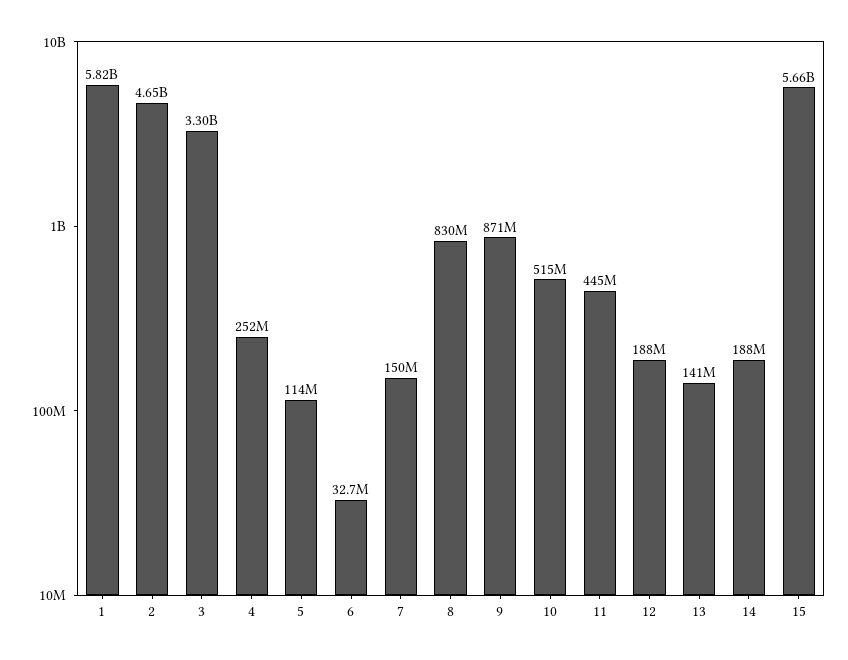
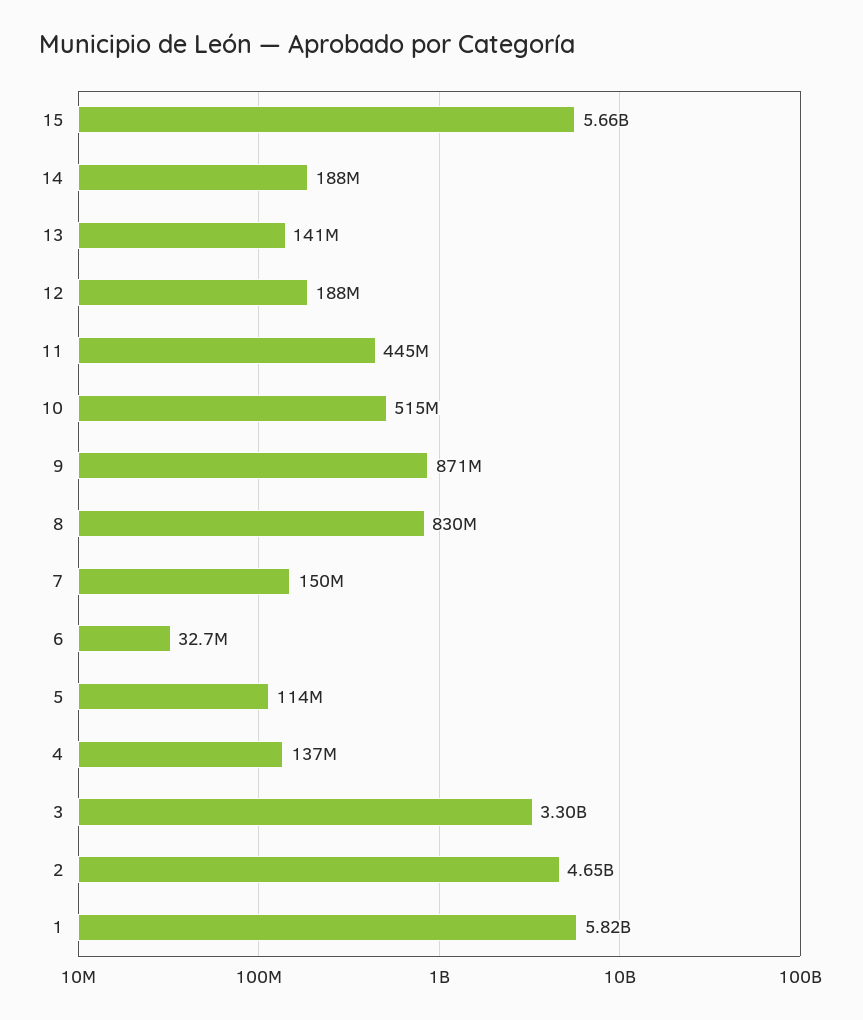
4: 252000000 -> 137000000

